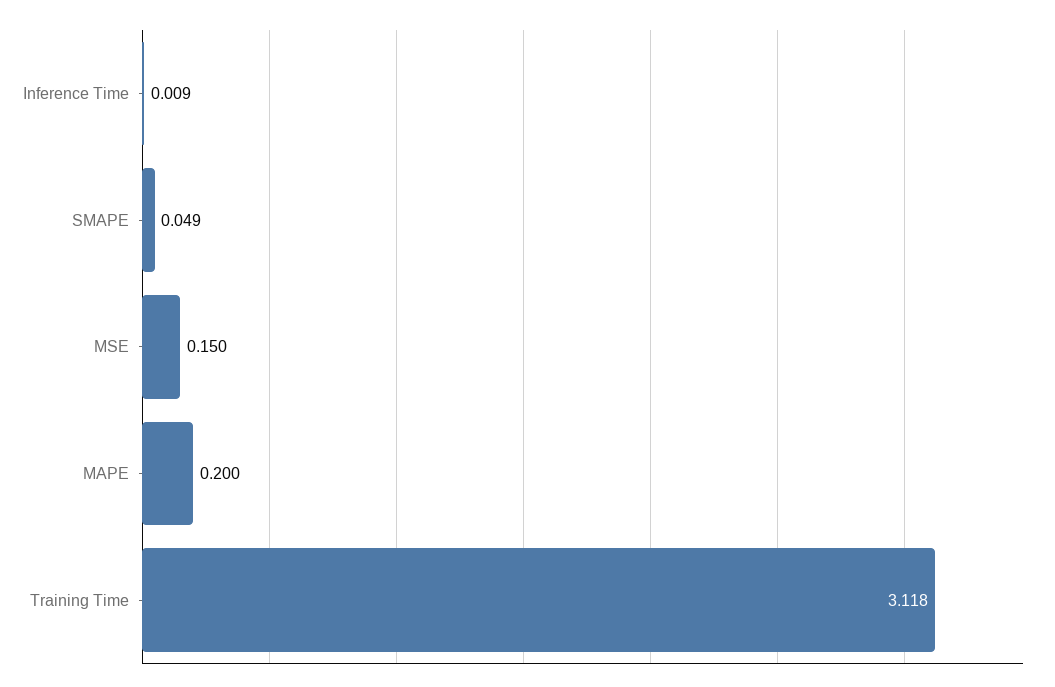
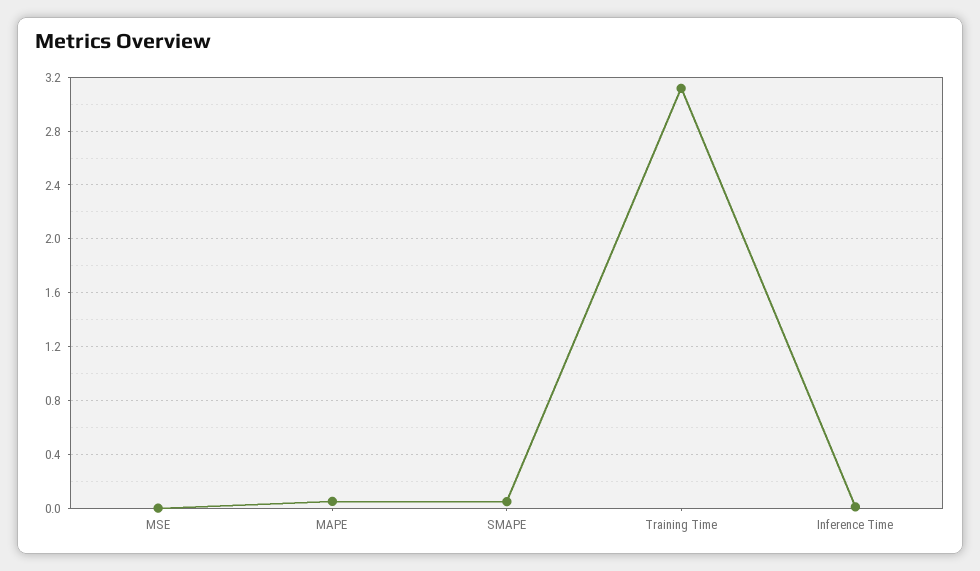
MSE: 0.15 -> 0
MAPE: 0.2 -> 0.05

